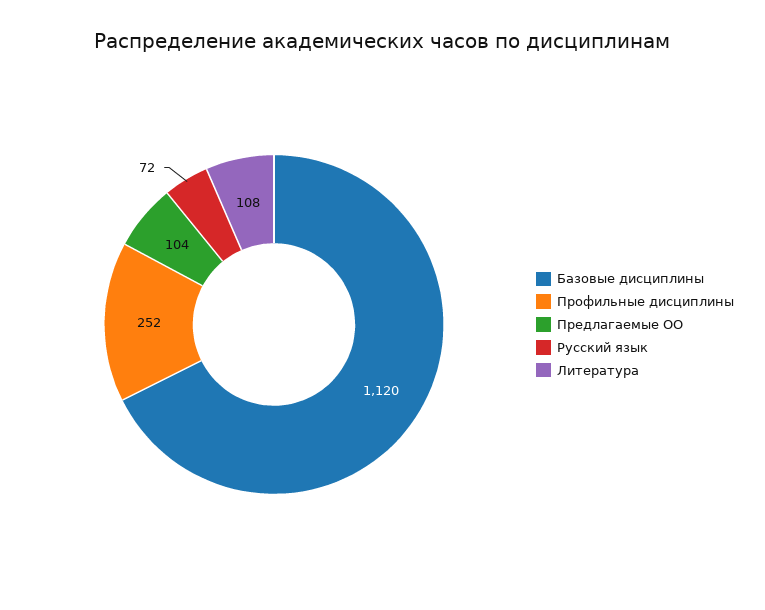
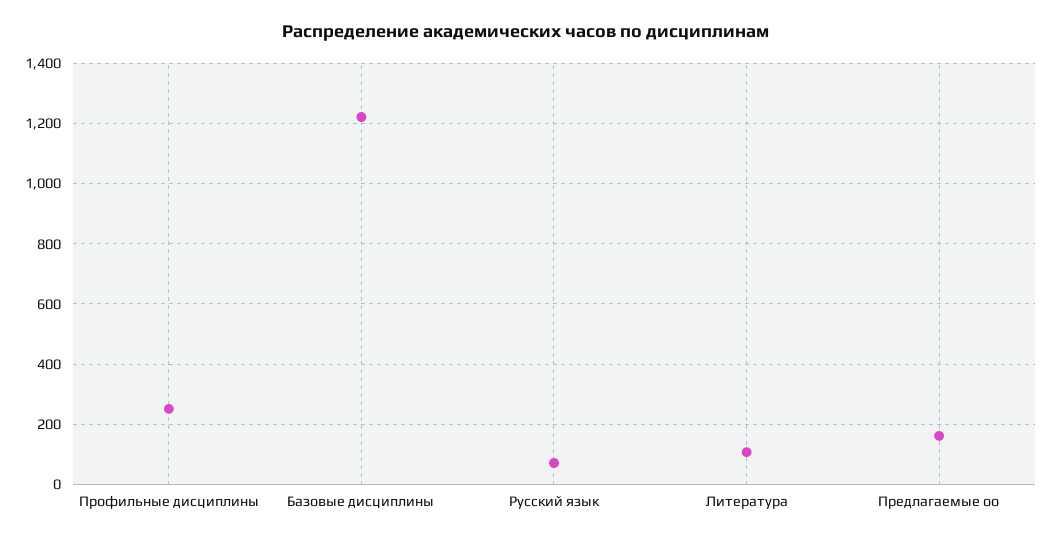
Базовые дисциплины: 1120 -> 1220
Предлагаемые ОО: 104 -> 160

